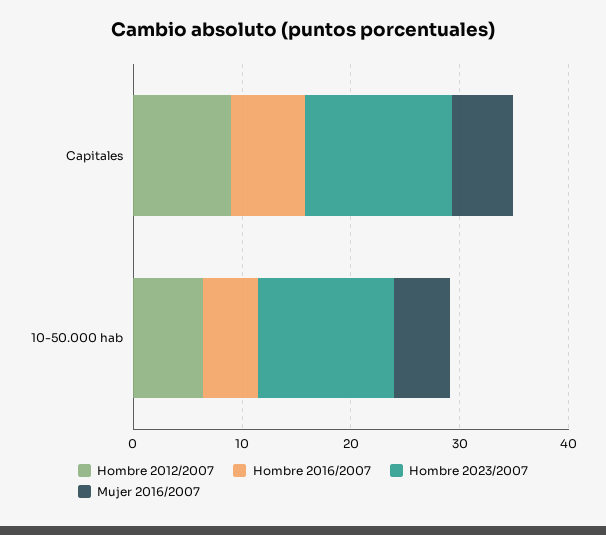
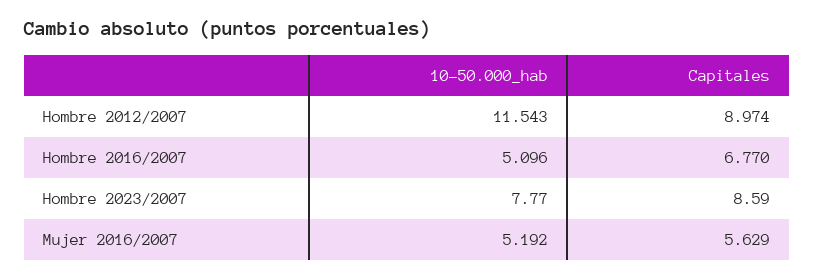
Hombre 2023/2007, Capitales: 14 -> 8.59
Hombre 2012/2007, 10-50.000 hab: 6 -> 11.543
Hombre 2023/2007, 10-50.000 hab: 12 -> 7.77

